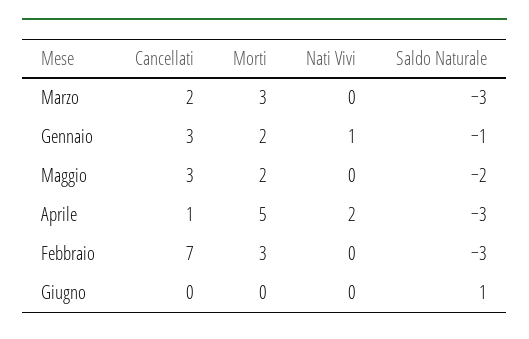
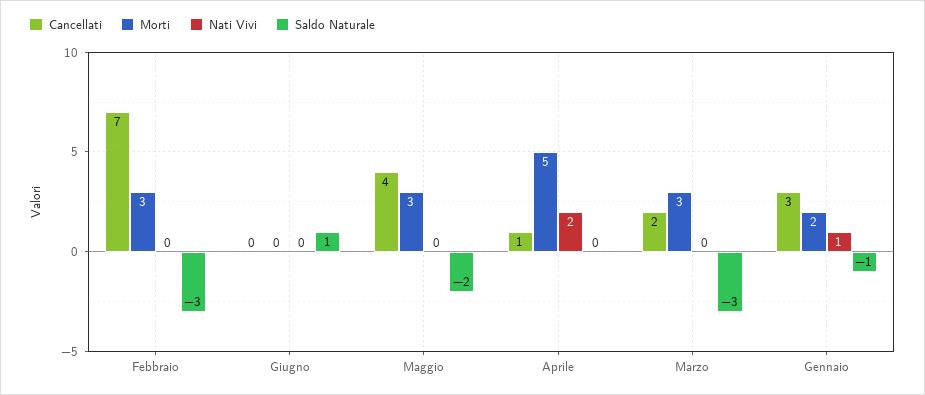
Cancellati, Maggio: 3 -> 4
Morti, Maggio: 2 -> 3
Saldo Naturale, Aprile: -3 -> 0

